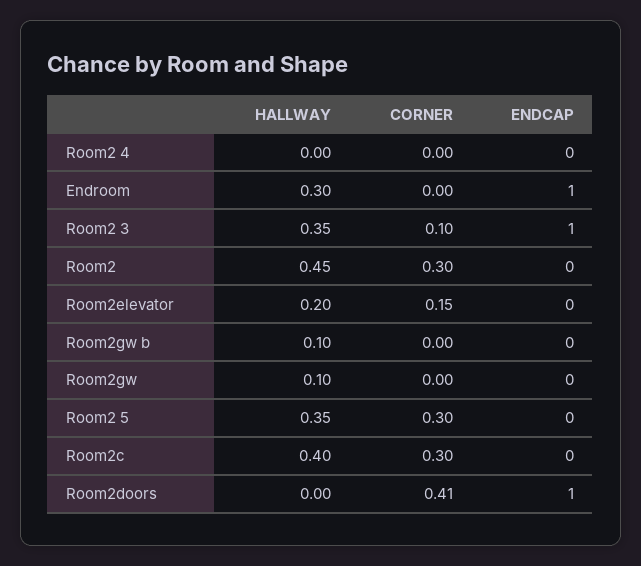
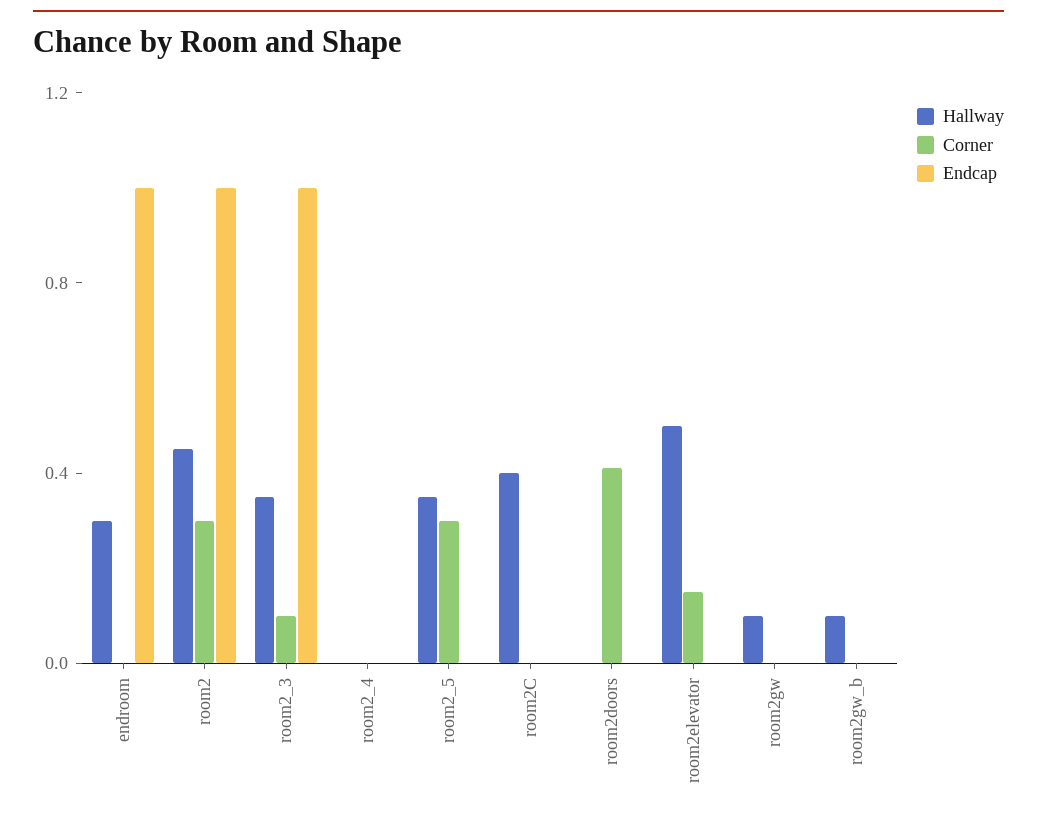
ENDCAP, Room2: 0 -> 1
HALLWAY, Room2elevator: 0.2 -> 0.5
CORNER, Room2c: 0.3 -> 0
ENDCAP, Room2doors: 1 -> 0

